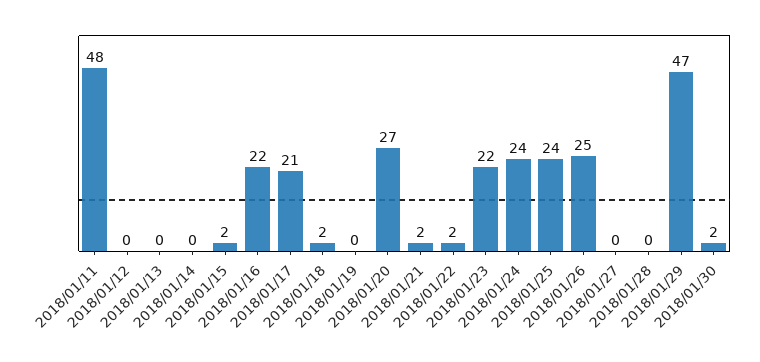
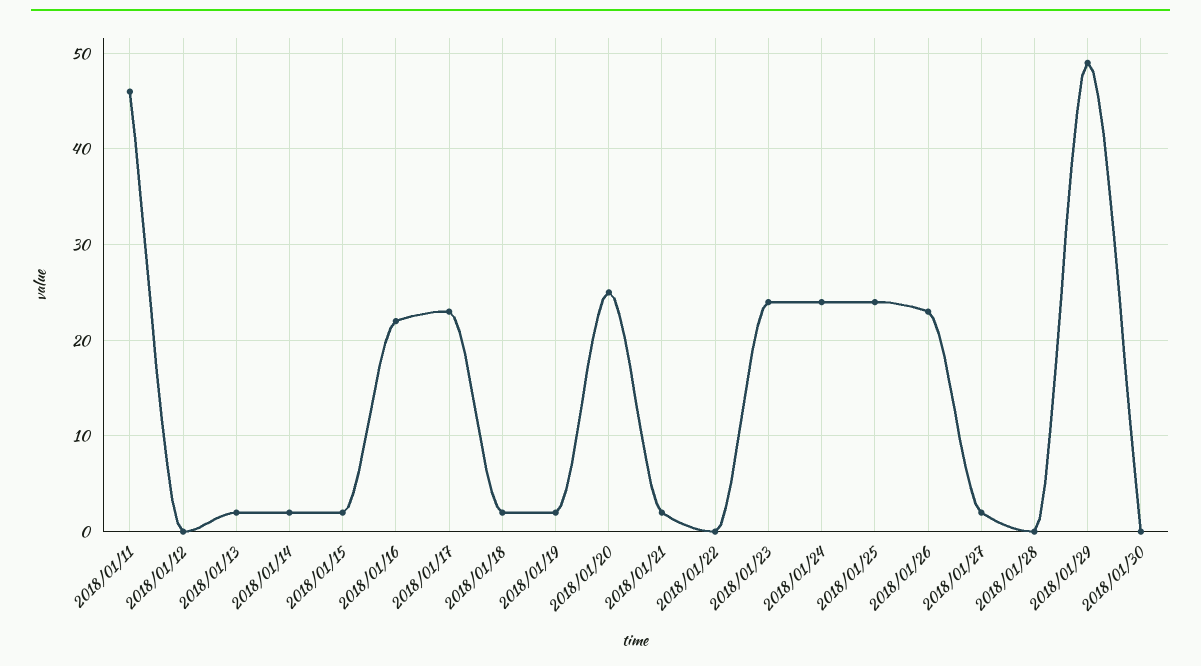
2018/01/11: 48 -> 46
2018/01/13: 0 -> 2
2018/01/14: 0 -> 2
2018/01/17: 21 -> 23
2018/01/19: 0 -> 2
2018/01/20: 27 -> 25
2018/01/22: 2 -> 0
2018/01/23: 22 -> 24
2018/01/26: 25 -> 23
2018/01/27: 0 -> 2
2018/01/29: 47 -> 49
2018/01/30: 2 -> 0

